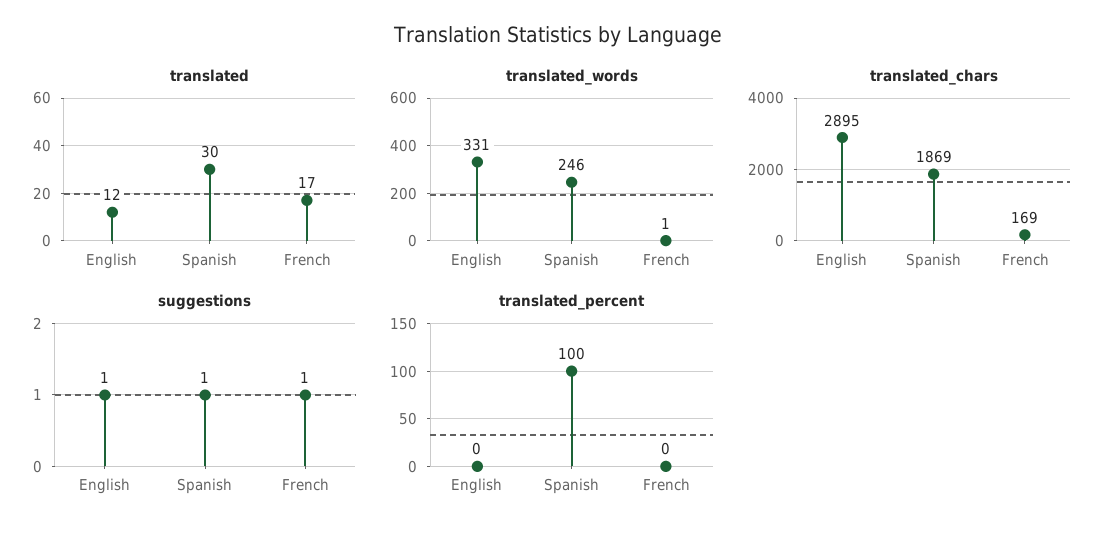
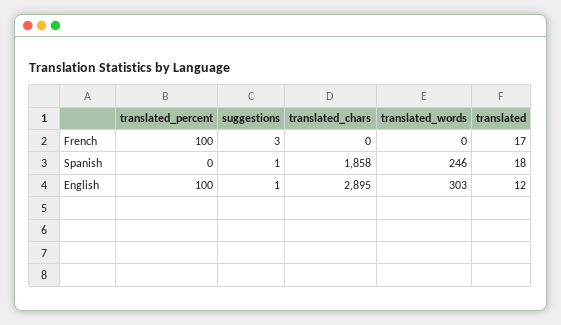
translated, Spanish: 30 -> 18
translated_words, English: 331 -> 303
translated_words, French: 1 -> 0
translated_chars, Spanish: 1869 -> 1858
translated_chars, French: 169 -> 0
suggestions, French: 1 -> 3
translated_percent, English: 0 -> 100
translated_percent, Spanish: 100 -> 0
translated_percent, French: 0 -> 100

